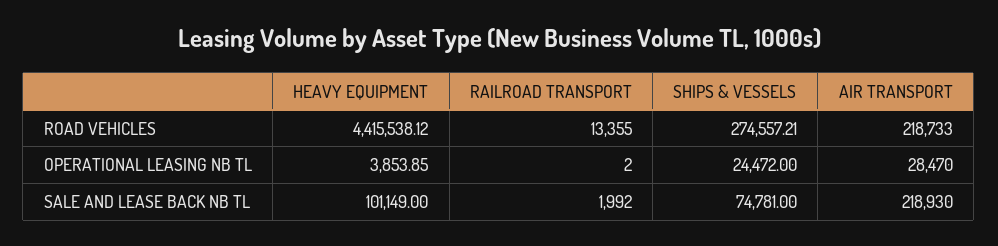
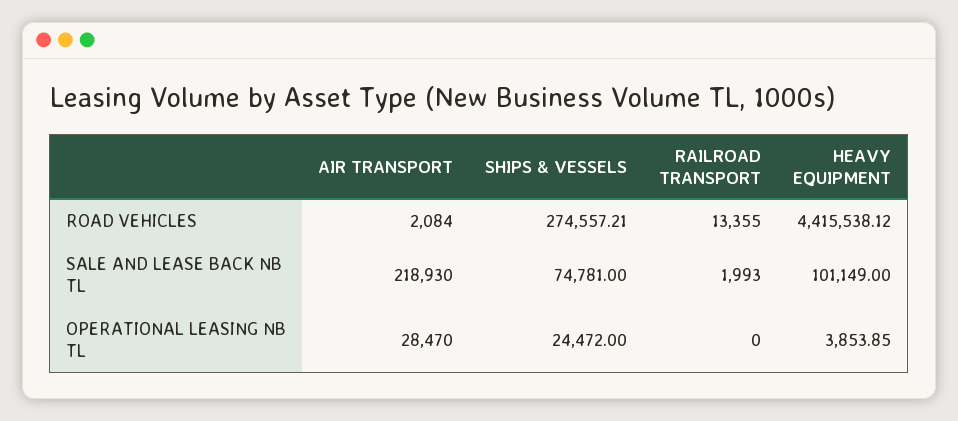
AIR TRANSPORT, ROAD VEHICLES: 218733 -> 2084
RAILROAD TRANSPORT, OPERATIONAL LEASING NB TL: 2 -> 0
RAILROAD TRANSPORT, SALE AND LEASE BACK NB TL: 1992 -> 1993

